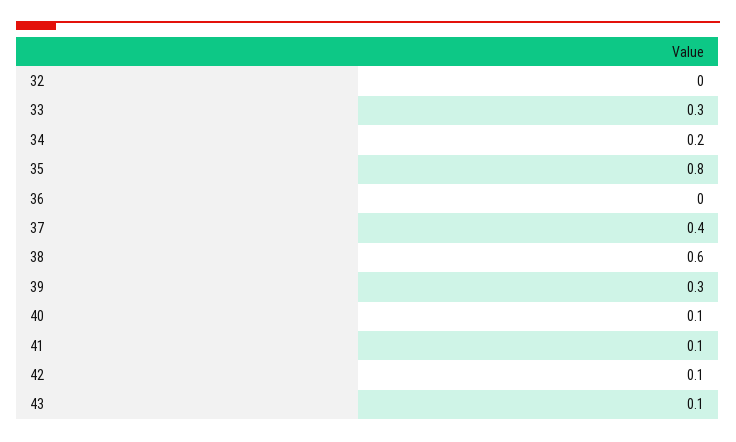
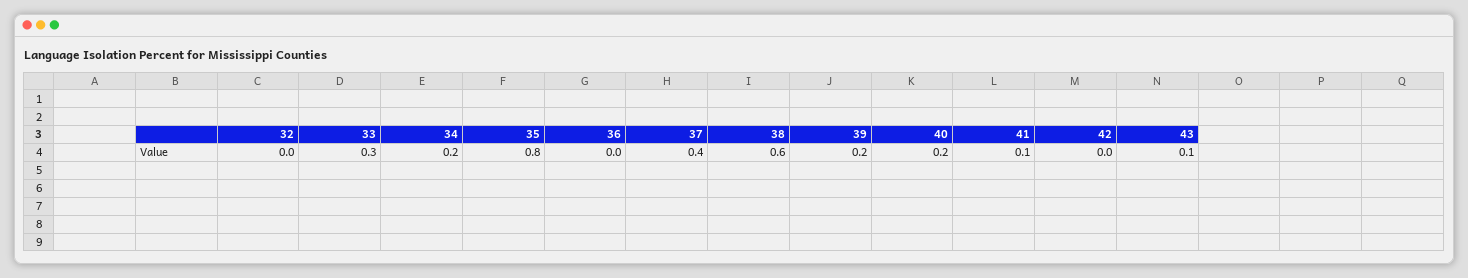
39: 0.3 -> 0.2
40: 0.1 -> 0.2
42: 0.1 -> 0

